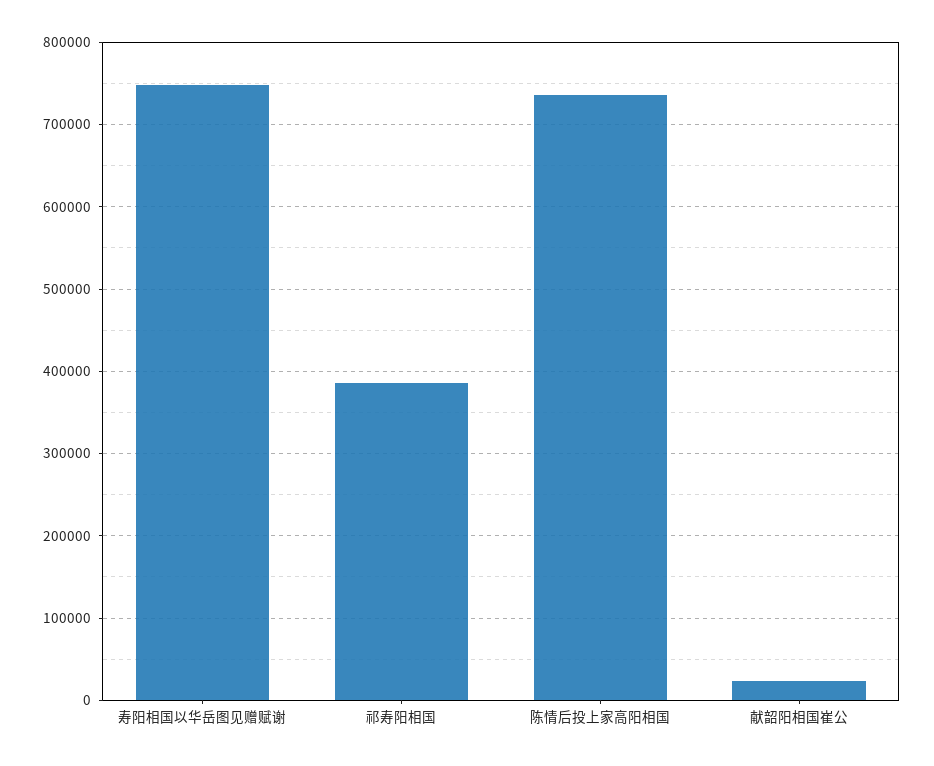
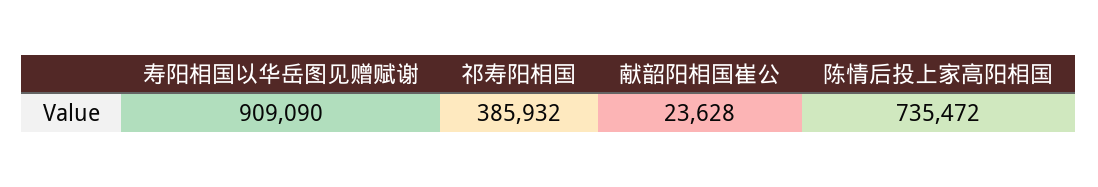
寿阳相国以华岳图见赠赋谢: 750000 -> 909090

